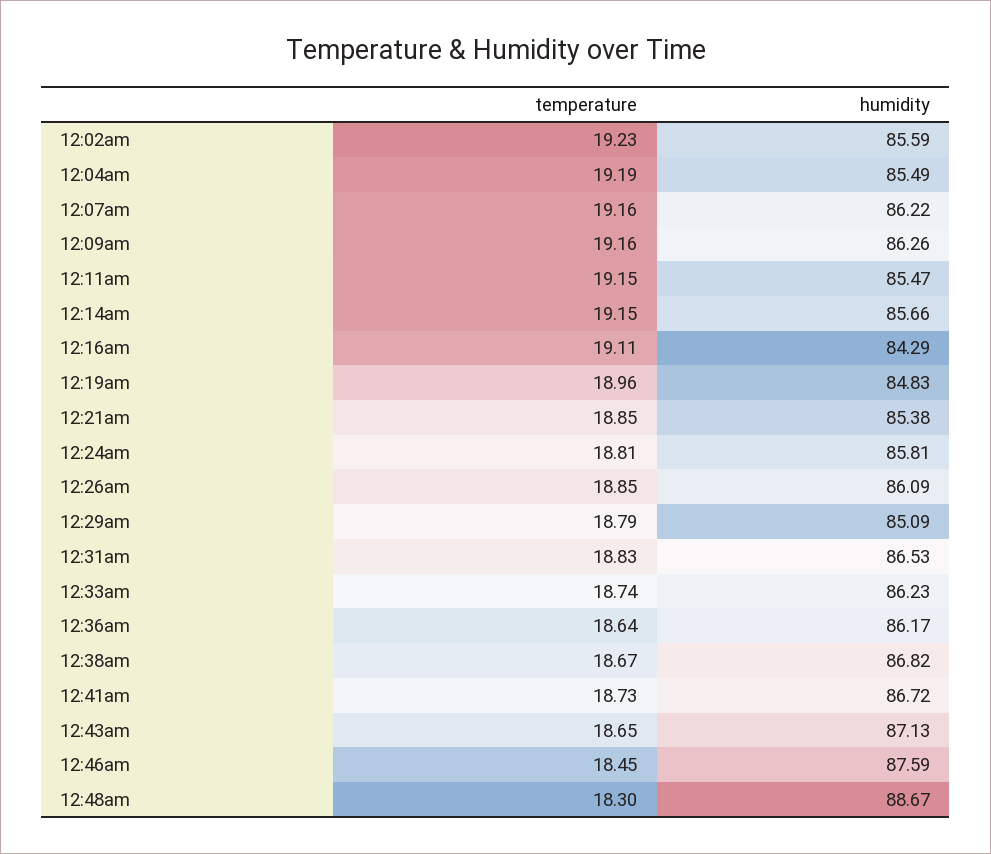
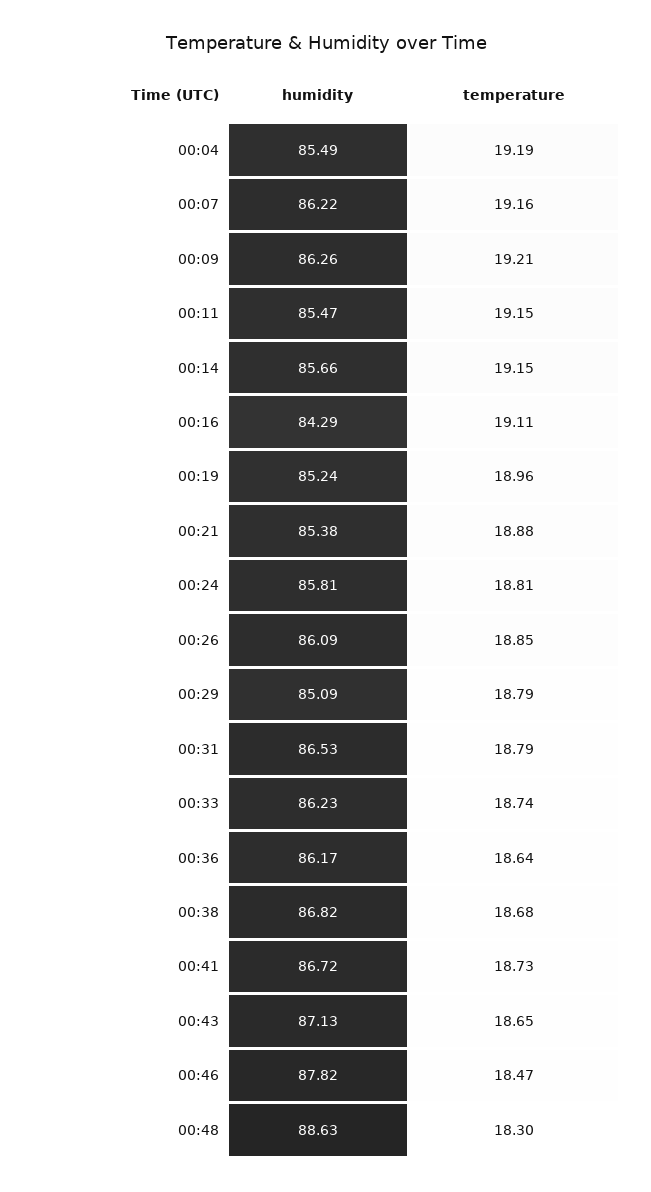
temperature, 12:02am: 19.23 -> none
humidity, 12:02am: 85.59 -> none
temperature, 12:09am: 19.16 -> 19.21
humidity, 12:19am: 84.83 -> 85.24
temperature, 12:21am: 18.85 -> 18.88
temperature, 12:31am: 18.83 -> 18.79
temperature, 12:38am: 18.67 -> 18.68
temperature, 12:46am: 18.45 -> 18.47
humidity, 12:46am: 87.59 -> 87.82
humidity, 12:48am: 88.67 -> 88.63

